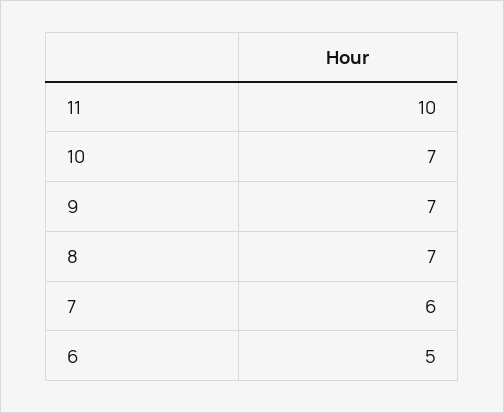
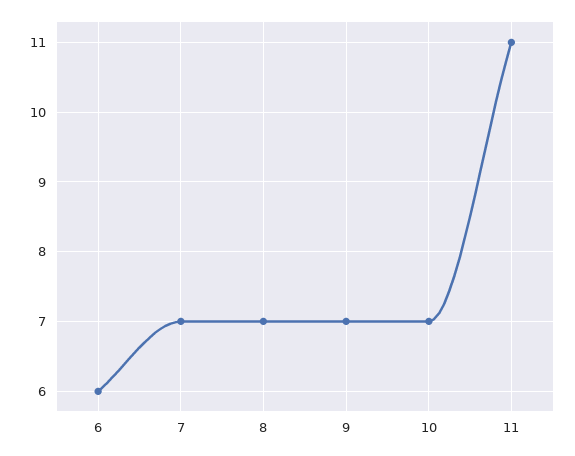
11: 10 -> 11
7: 6 -> 7
6: 5 -> 6

